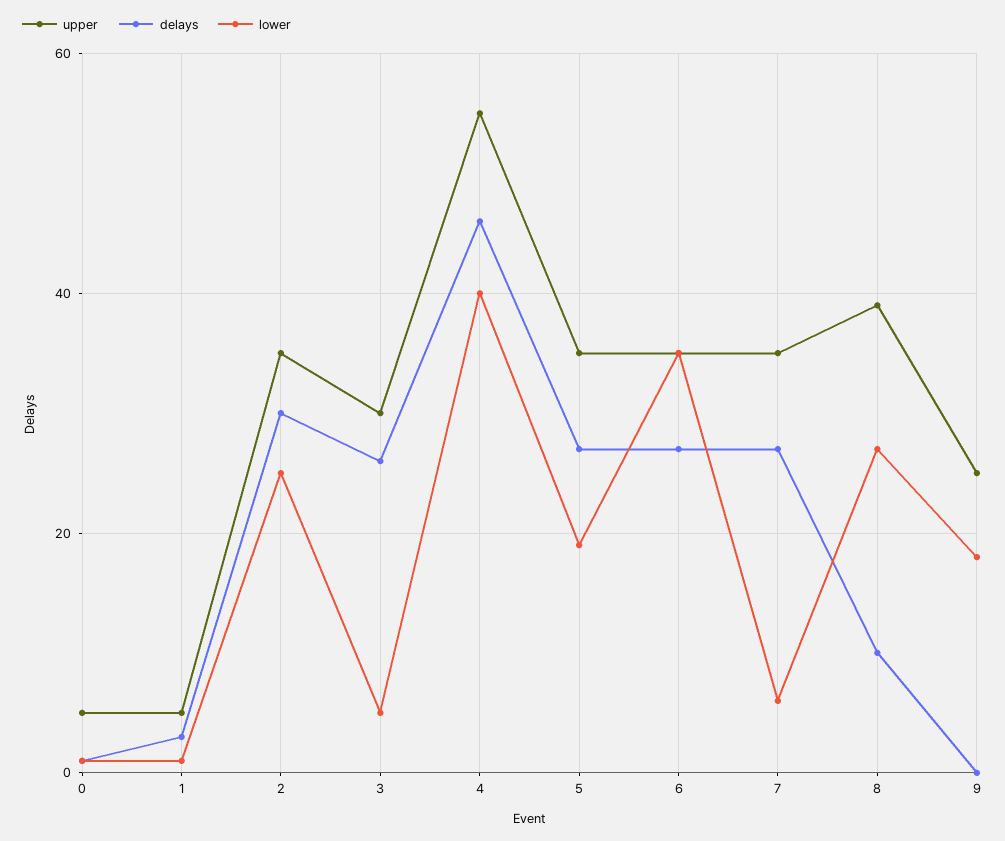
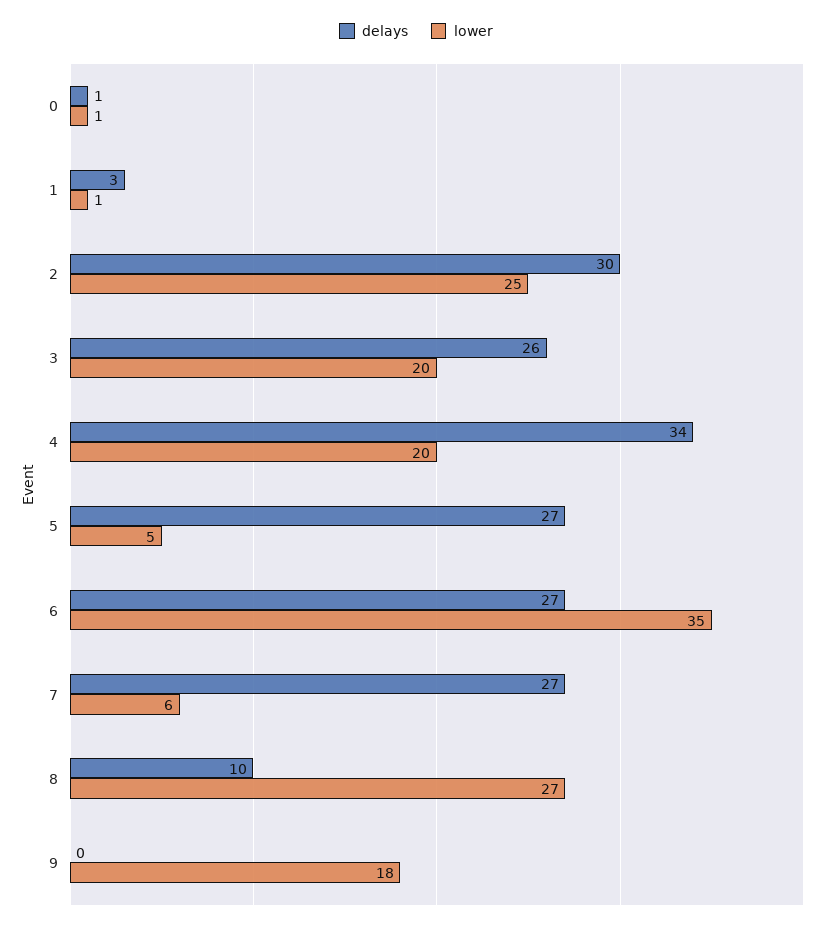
upper, 0: 5 -> none
upper, 1: 5 -> none
upper, 2: 35 -> none
upper, 3: 30 -> none
lower, 3: 5 -> 20
upper, 4: 55 -> none
delays, 4: 45 -> 34
lower, 4: 40 -> 20
upper, 5: 35 -> none
lower, 5: 20 -> 5
upper, 6: 35 -> none
upper, 7: 35 -> none
upper, 8: 40 -> none
upper, 9: 25 -> none

